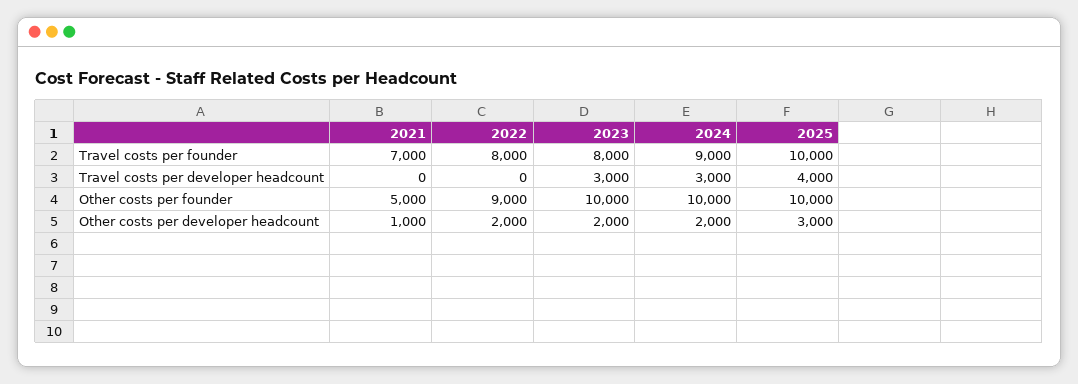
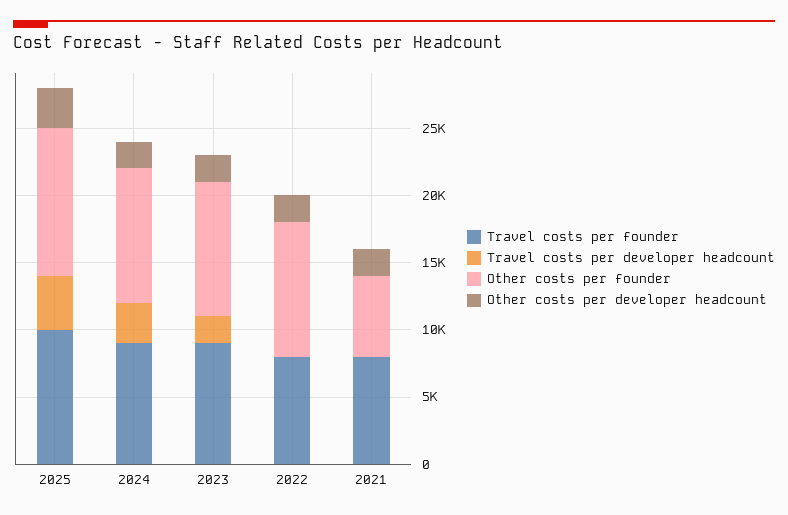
Travel costs per founder, 2021: 7000 -> 8000
Travel costs per founder, 2023: 8000 -> 9000
Travel costs per developer headcount, 2023: 3000 -> 2000
Other costs per founder, 2021: 5000 -> 6000
Other costs per founder, 2022: 9000 -> 10000
Other costs per founder, 2025: 10000 -> 11000
Other costs per developer headcount, 2021: 1000 -> 2000

